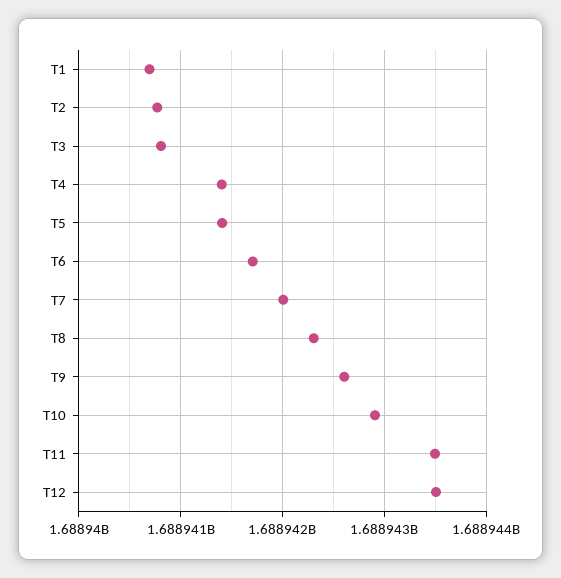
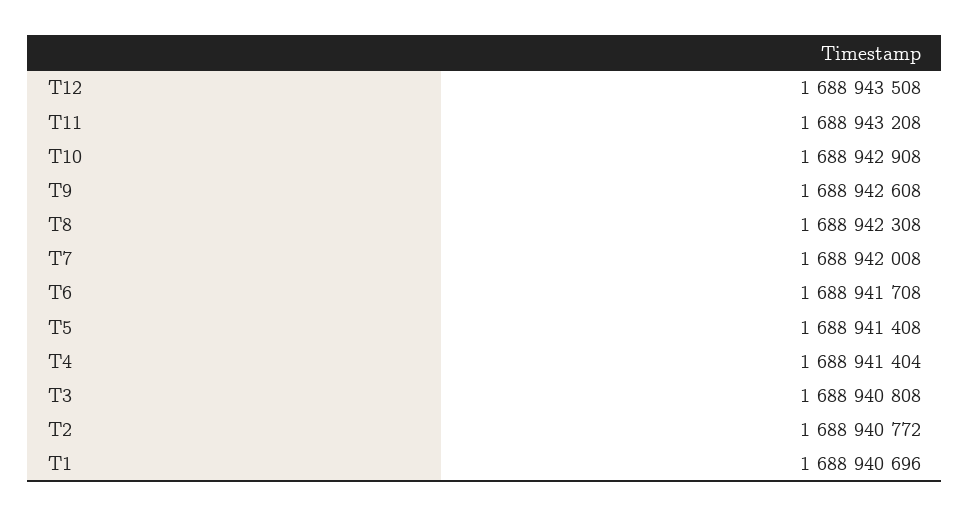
T11: 1688943500 -> 1688943208

